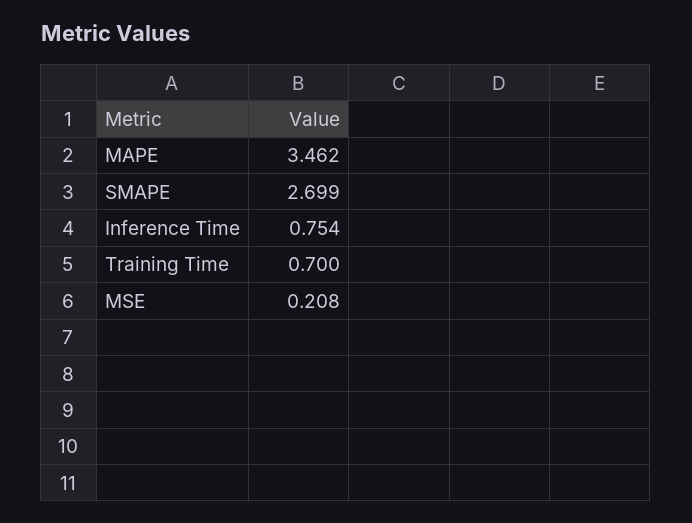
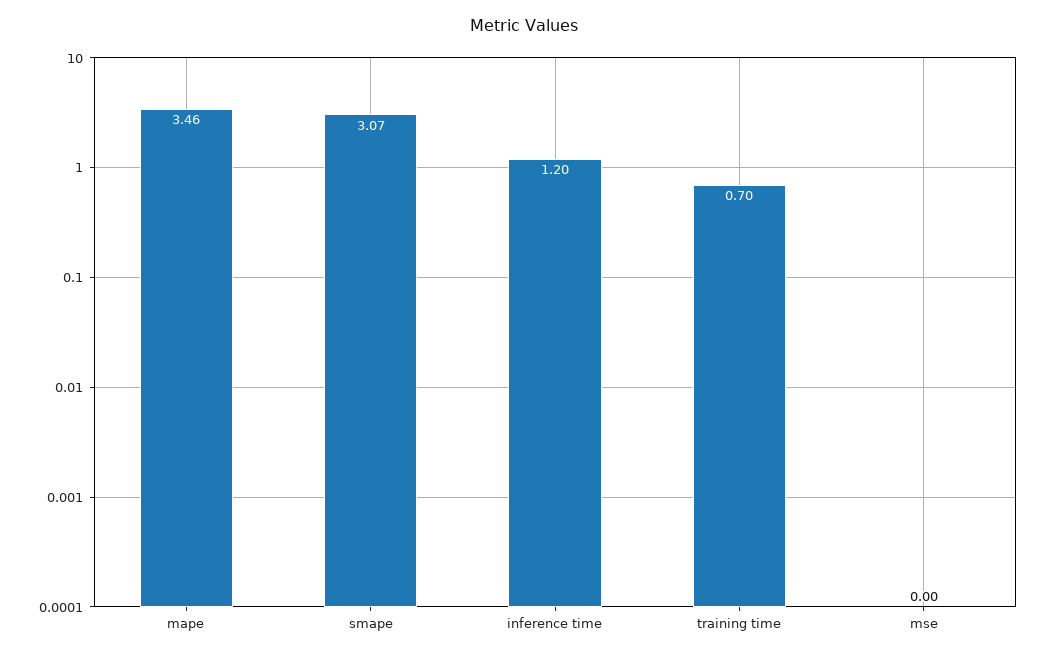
SMAPE: 2.699 -> 3.07
Inference Time: 0.754 -> 1.2
MSE: 0.208 -> 0

